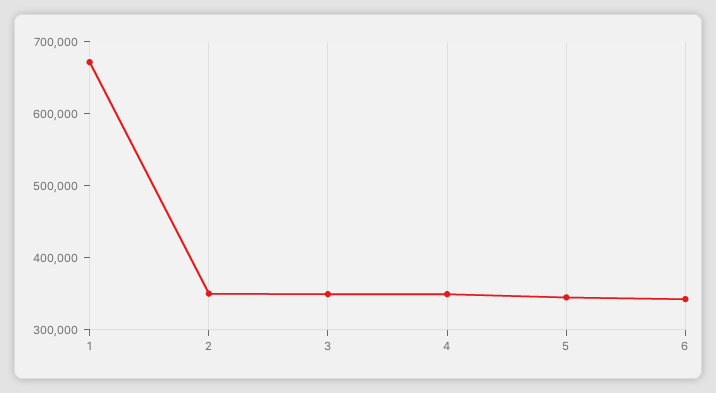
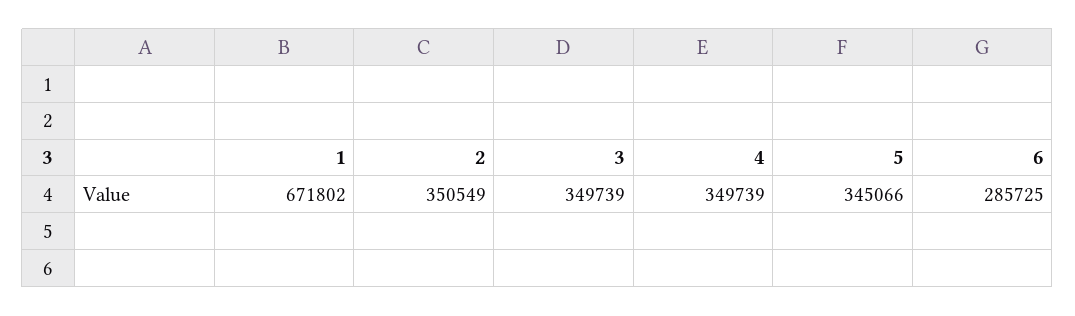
6: 340000 -> 285725

